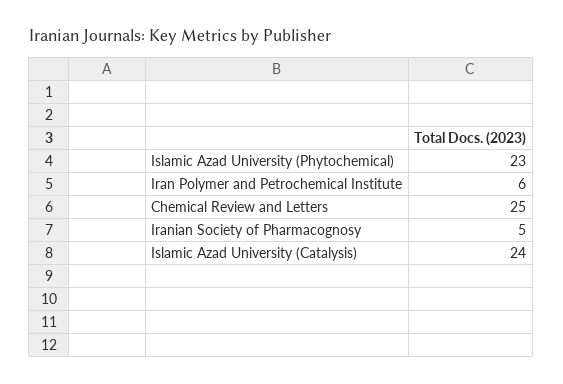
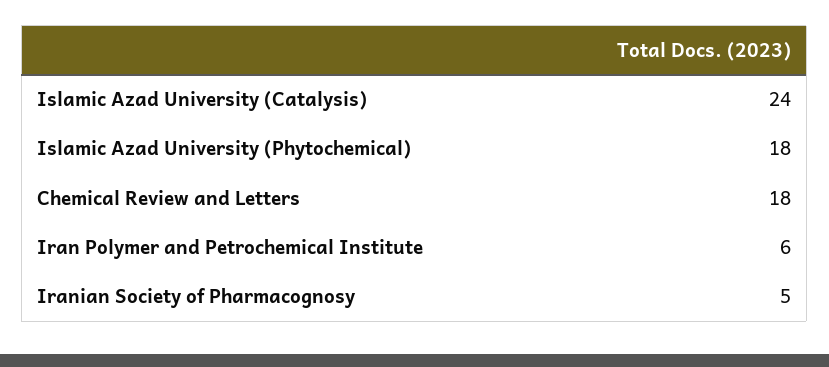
Islamic Azad University (Phytochemical): 23 -> 18
Chemical Review and Letters: 25 -> 18

